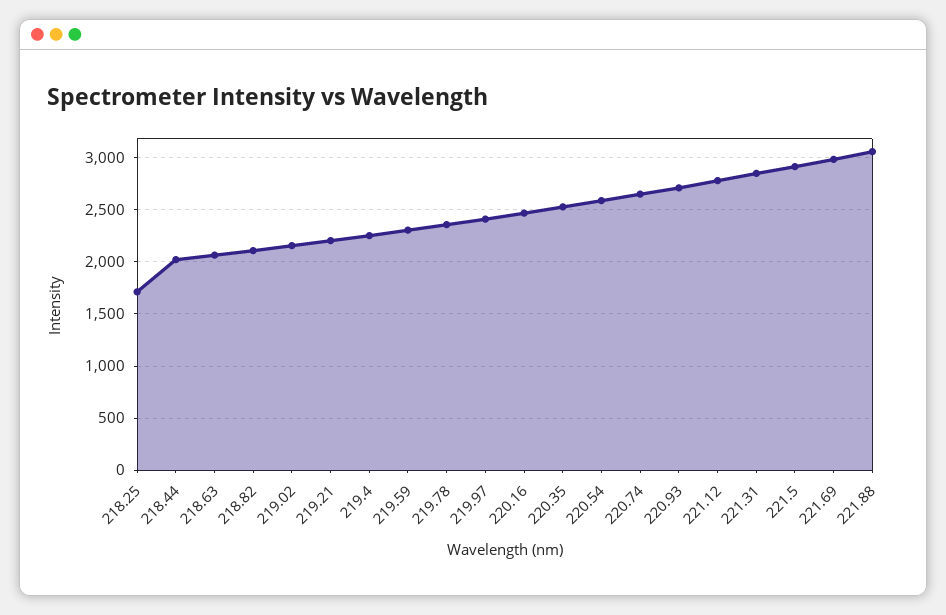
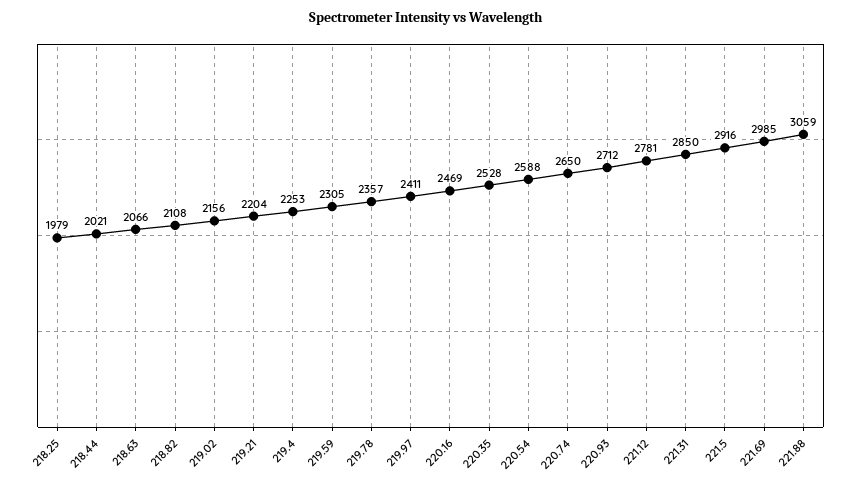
218.25: 1700 -> 1979

